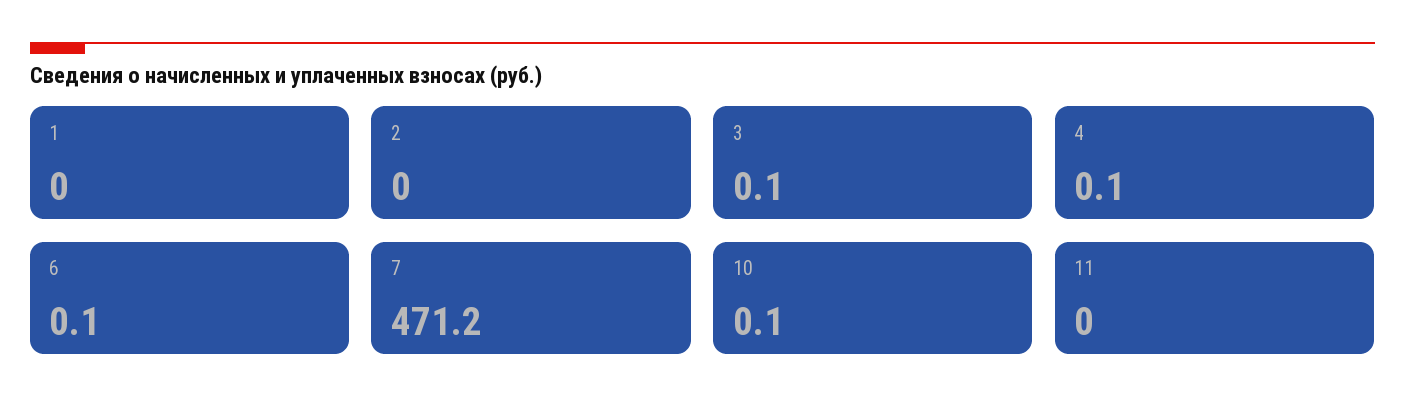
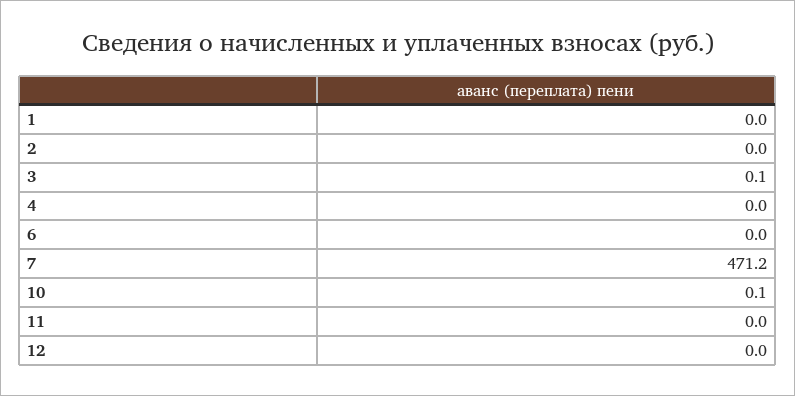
4: 0.1 -> 0
6: 0.1 -> 0
12: none -> 0

